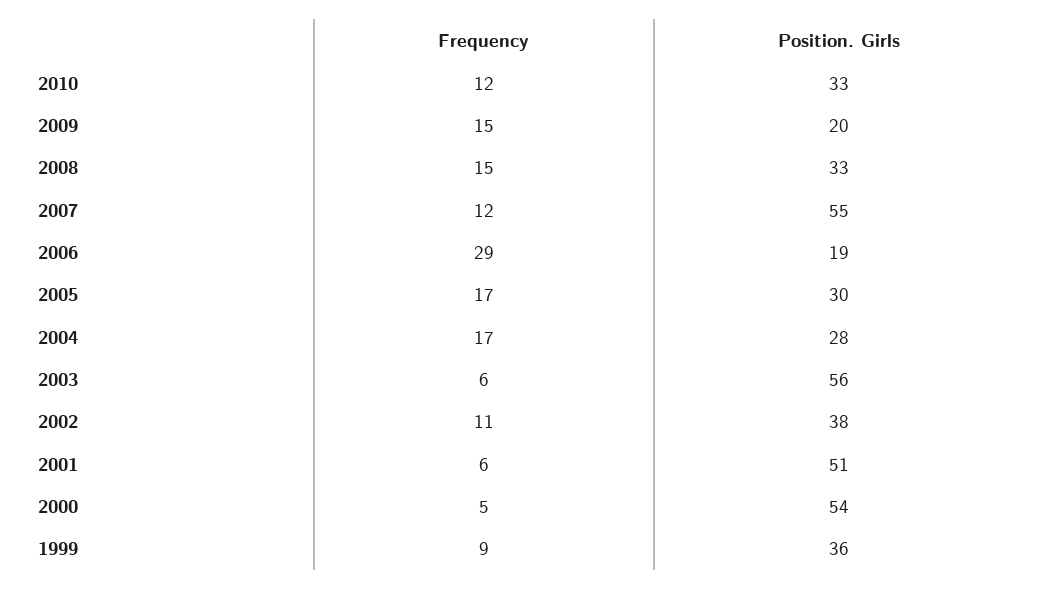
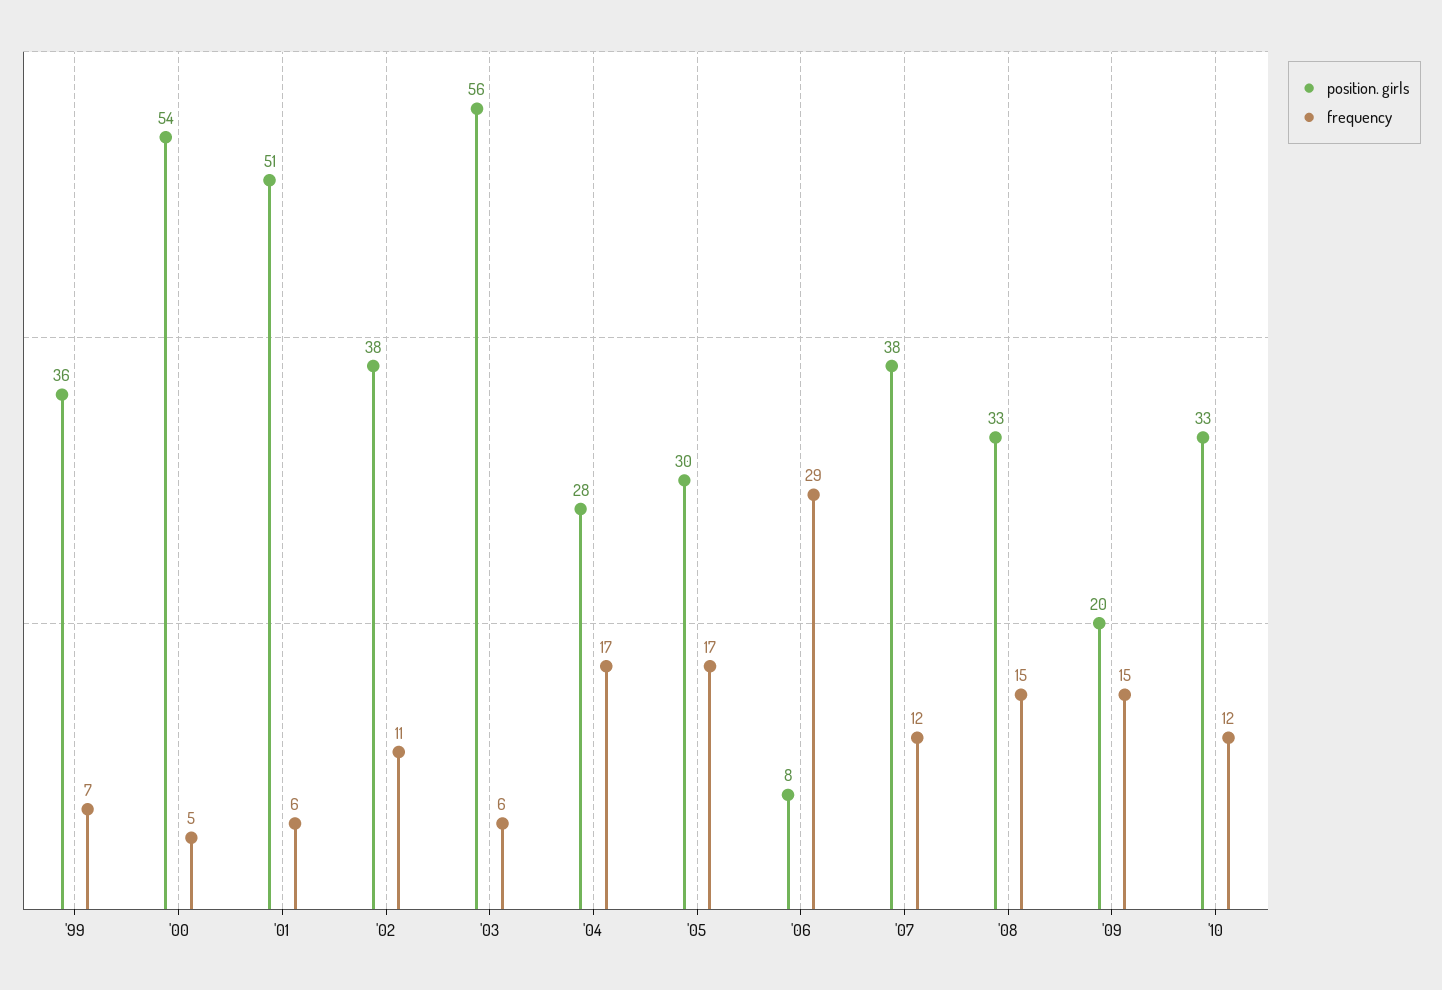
Position. Girls, 2007: 55 -> 38
Position. Girls, 2006: 19 -> 8
Frequency, 1999: 9 -> 7

